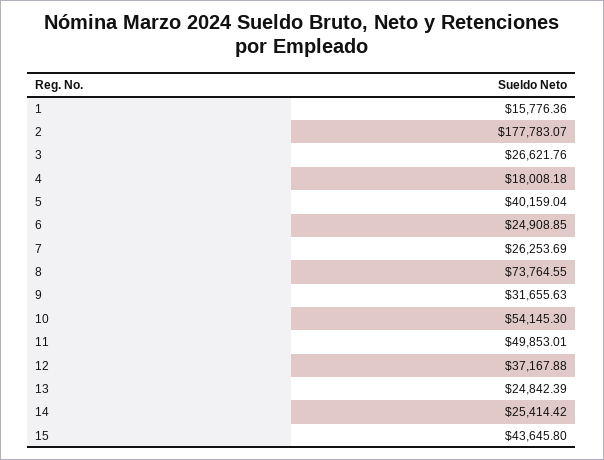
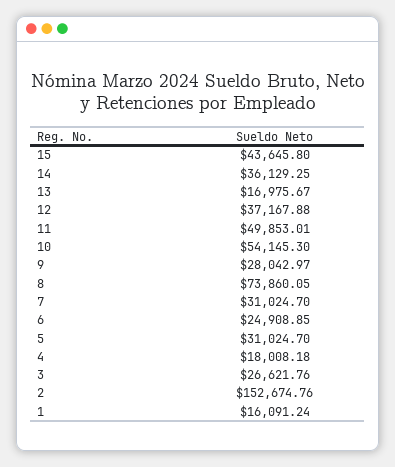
1: 15776.36 -> 16091.24
2: 177783.07 -> 152674.76
5: 40159.04 -> 31024.7
7: 26253.69 -> 31024.7
8: 73764.55 -> 73860.05
9: 31655.63 -> 28042.97
13: 24842.39 -> 16975.67
14: 25414.42 -> 36129.25

